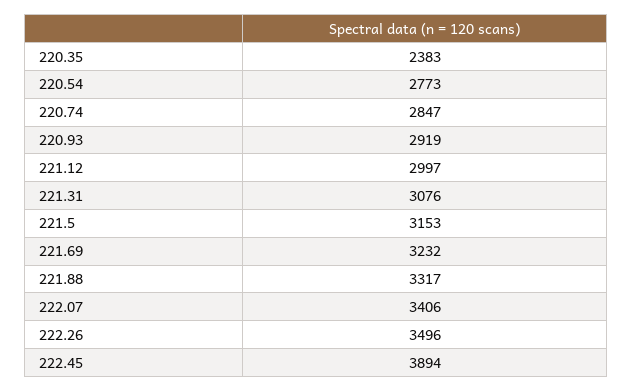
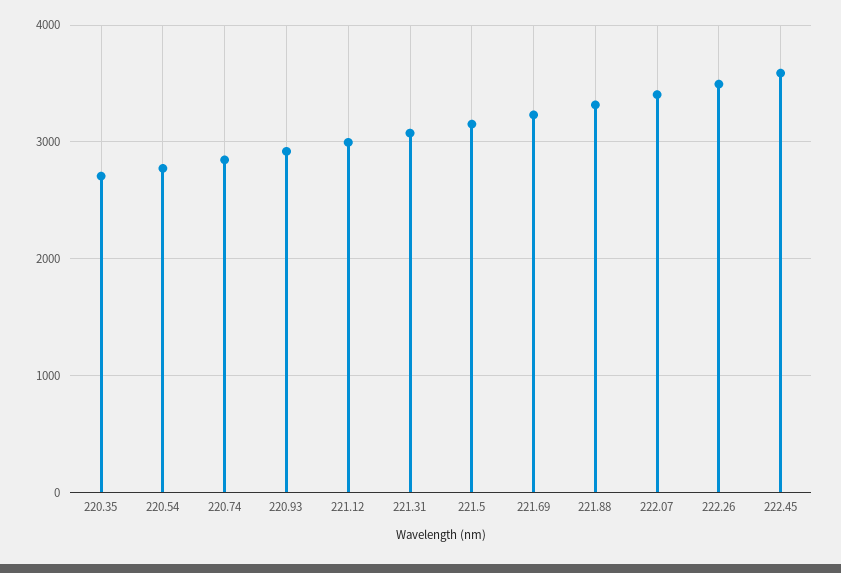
220.35: 2383 -> 2700
222.45: 3894 -> 3600

